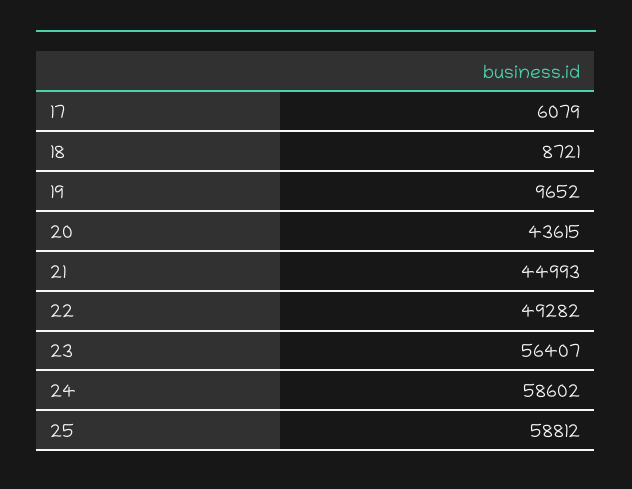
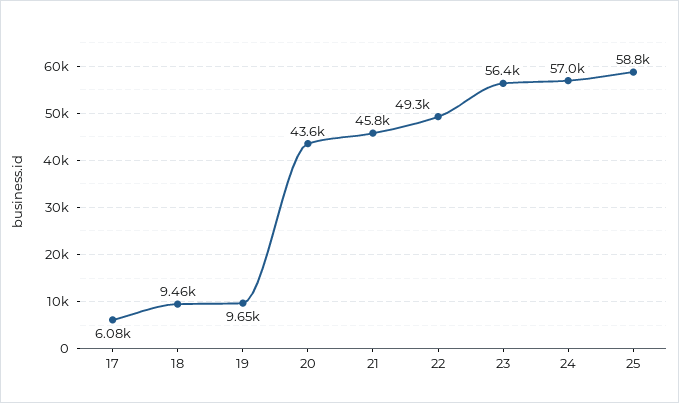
18: 8721 -> 9460
21: 44993 -> 45800
24: 58602 -> 57000

